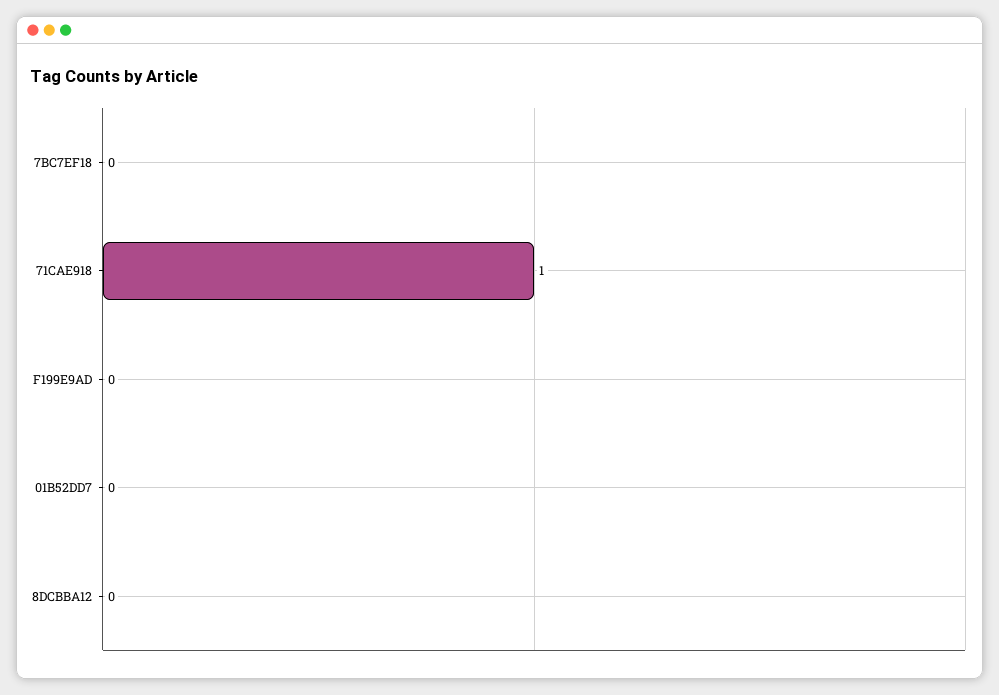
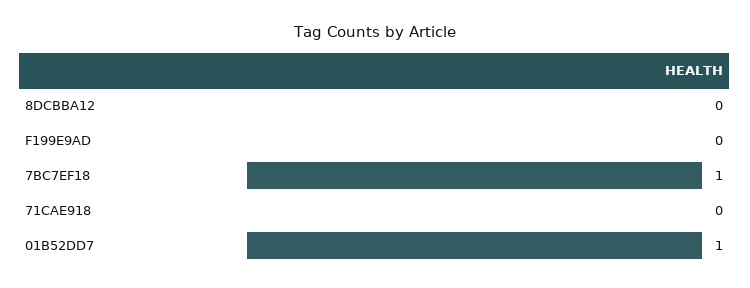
7BC7EF18: 0 -> 1
71CAE918: 1 -> 0
01B52DD7: 0 -> 1

